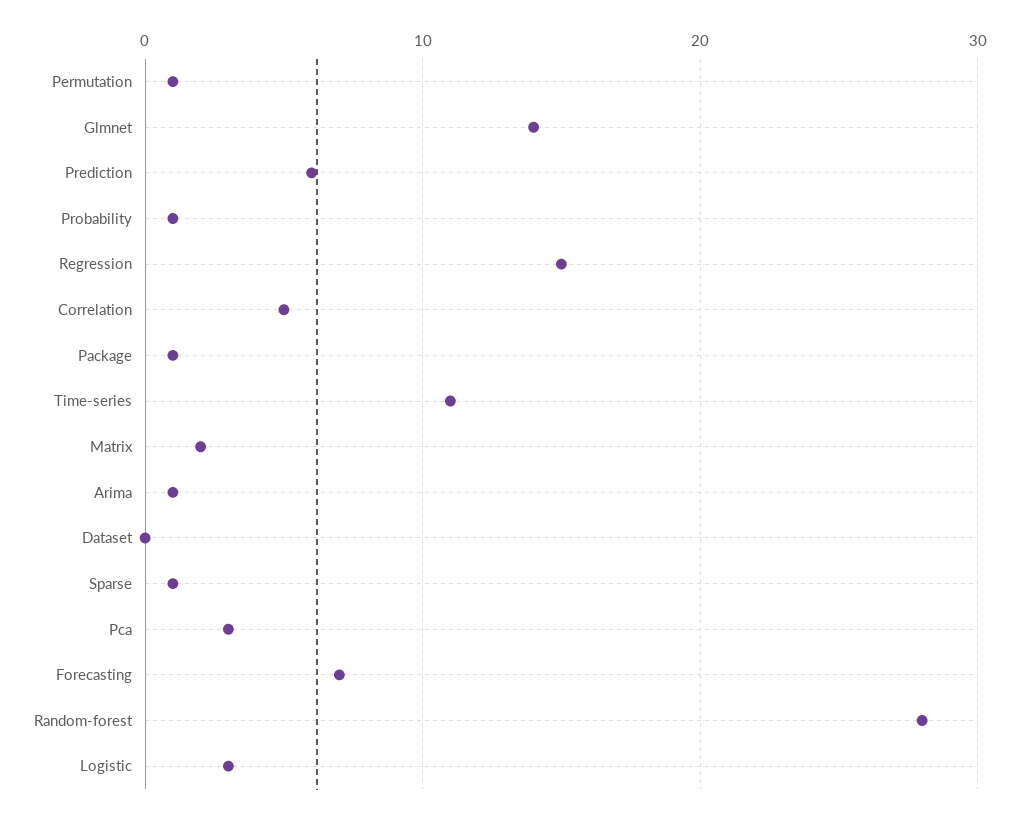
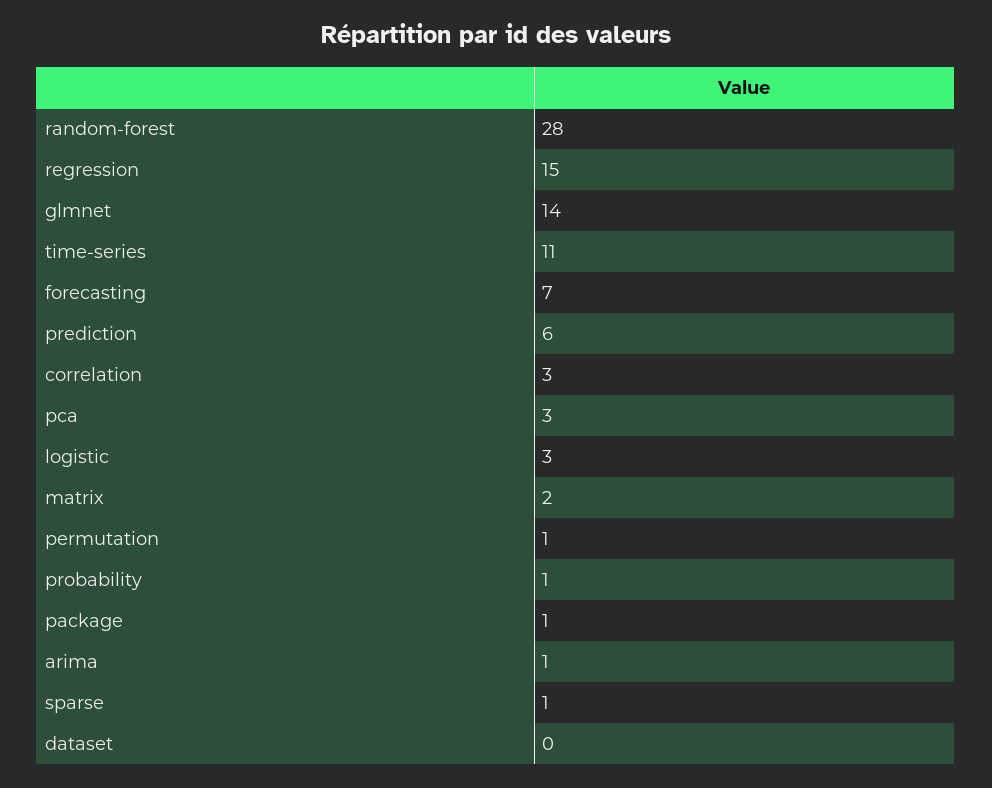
Correlation: 5 -> 3

